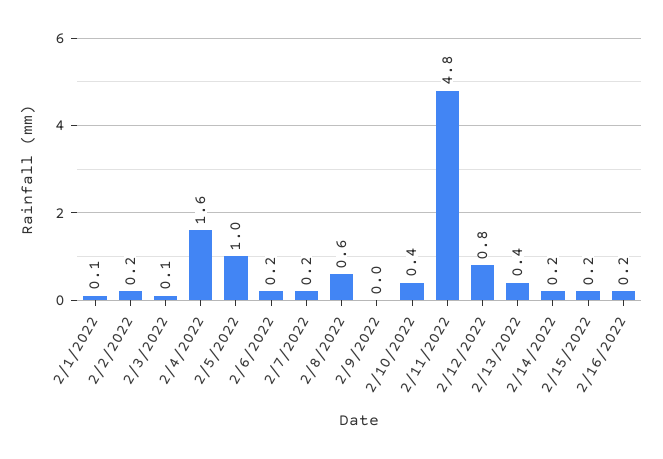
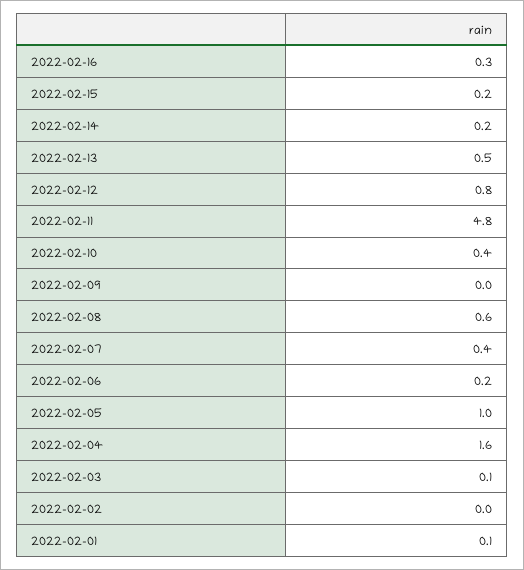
2/2/2022: 0.2 -> 0
2/7/2022: 0.2 -> 0.4
2/13/2022: 0.4 -> 0.5
2/16/2022: 0.2 -> 0.3

